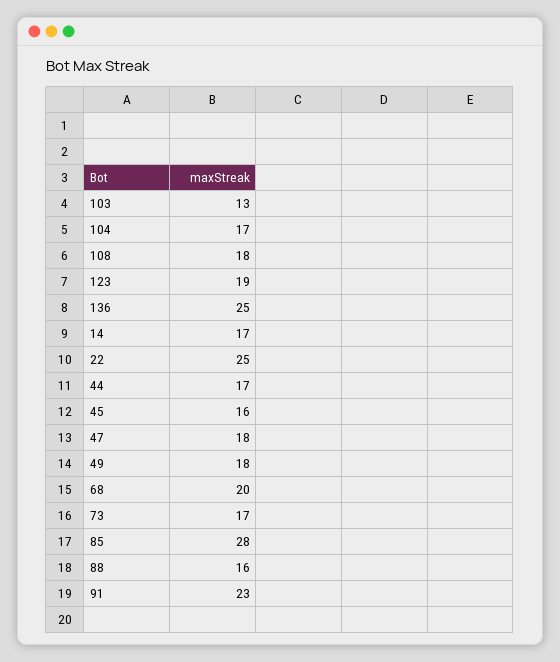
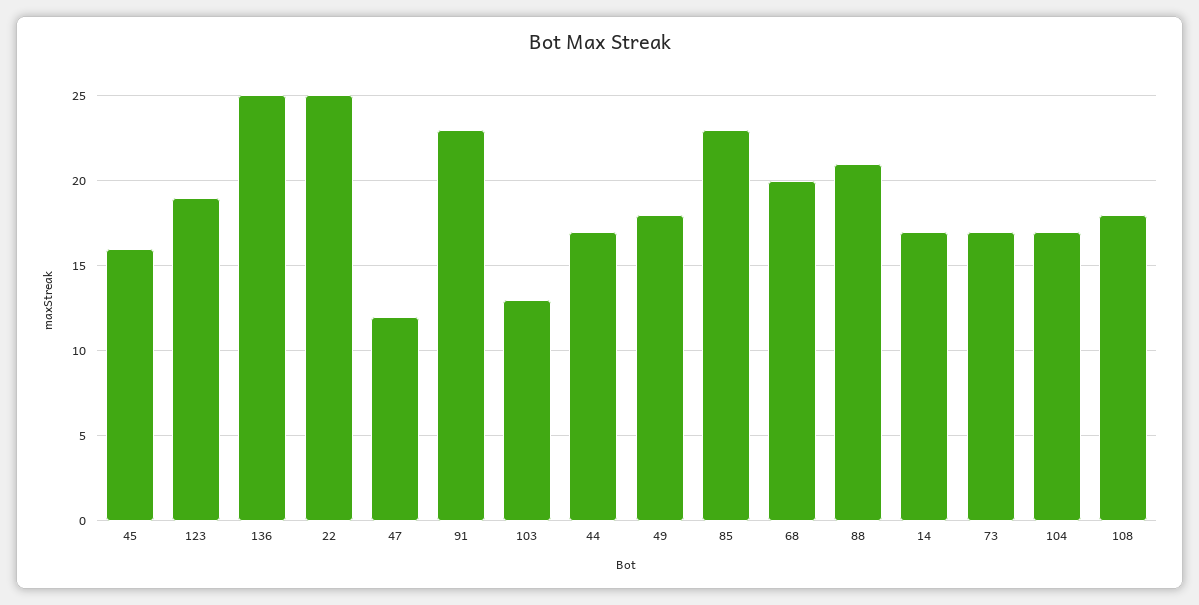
47: 18 -> 12
85: 28 -> 23
88: 16 -> 21

